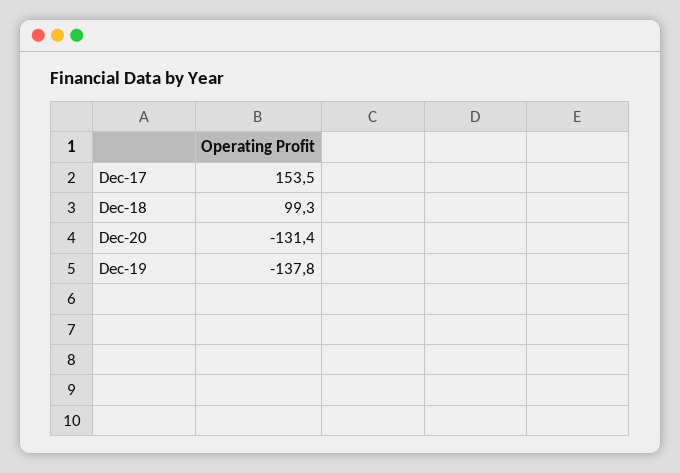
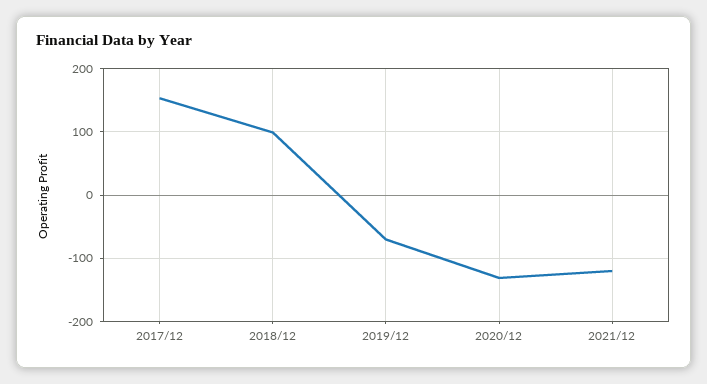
Dec-19: -137.8 -> -70
2021/12: none -> -120

